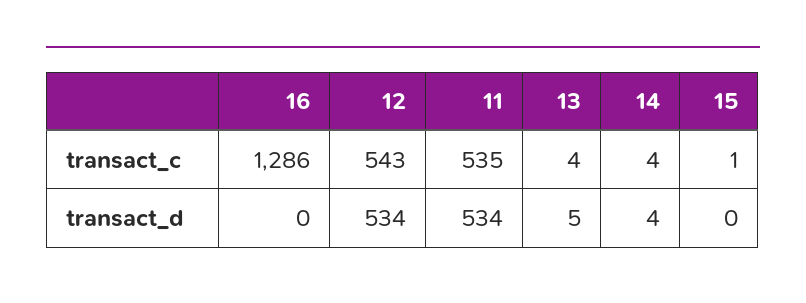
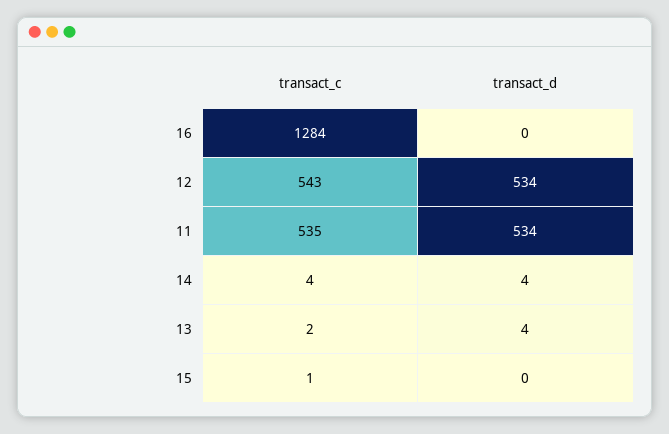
16, transact_c: 1286 -> 1284
13, transact_c: 4 -> 2
13, transact_d: 5 -> 4

